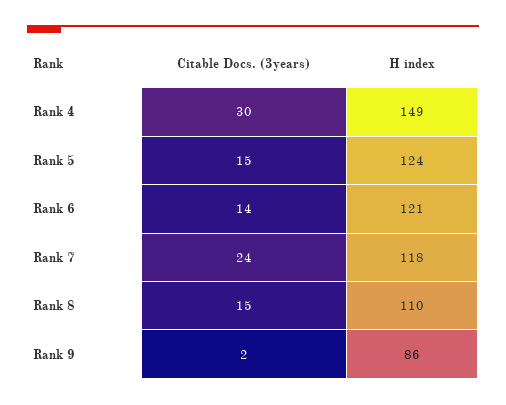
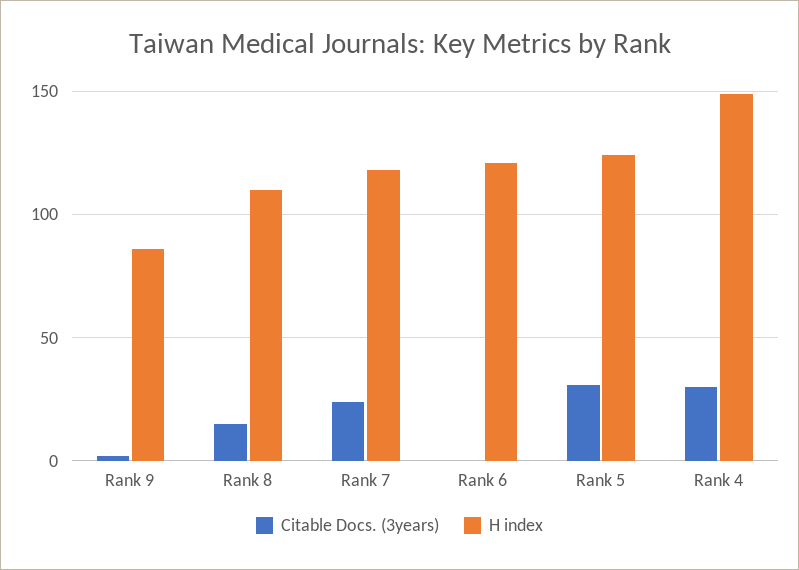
Citable Docs. (3years), Rank 5: 15 -> 30
Citable Docs. (3years), Rank 6: 14 -> 0

